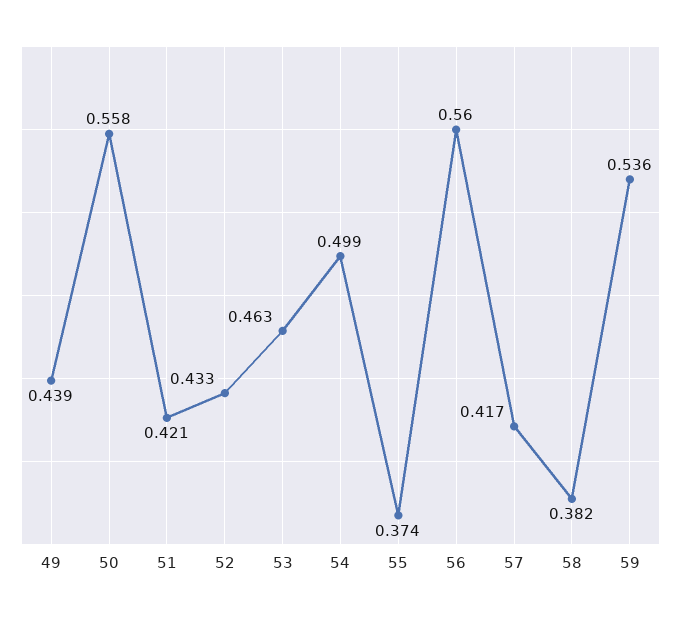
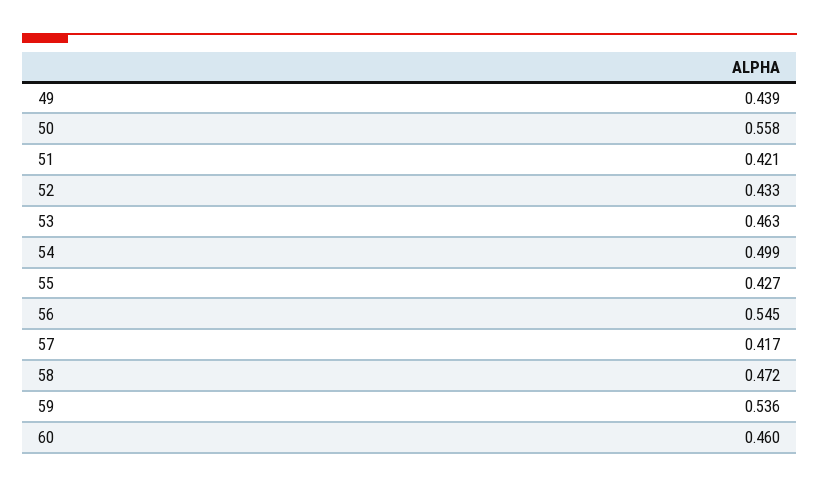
55: 0.374 -> 0.427
56: 0.56 -> 0.545
58: 0.382 -> 0.472
60: none -> 0.46

